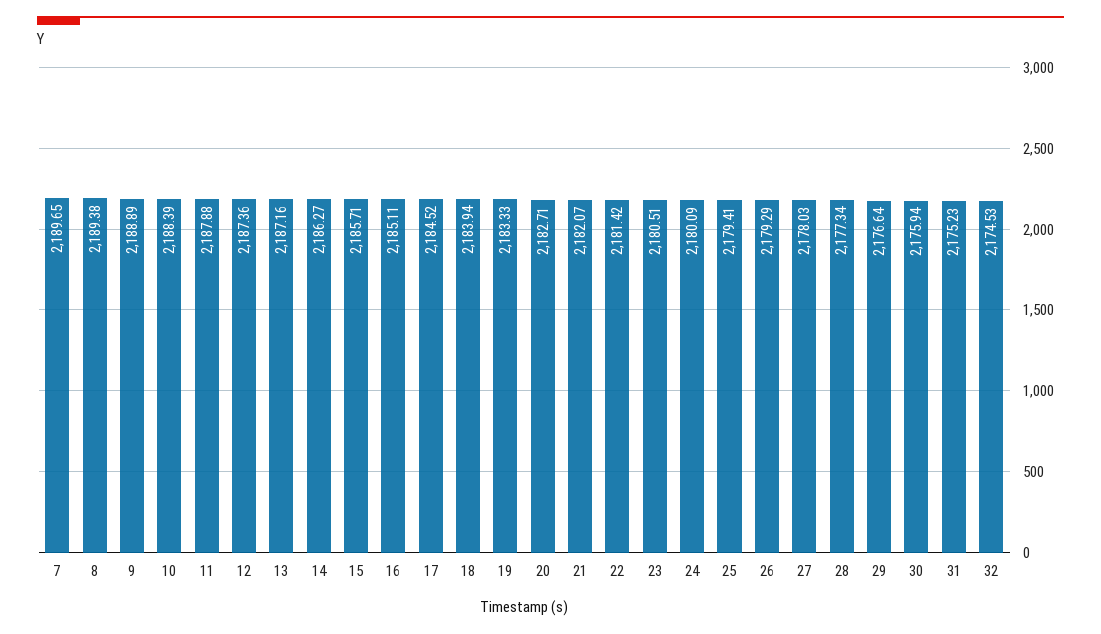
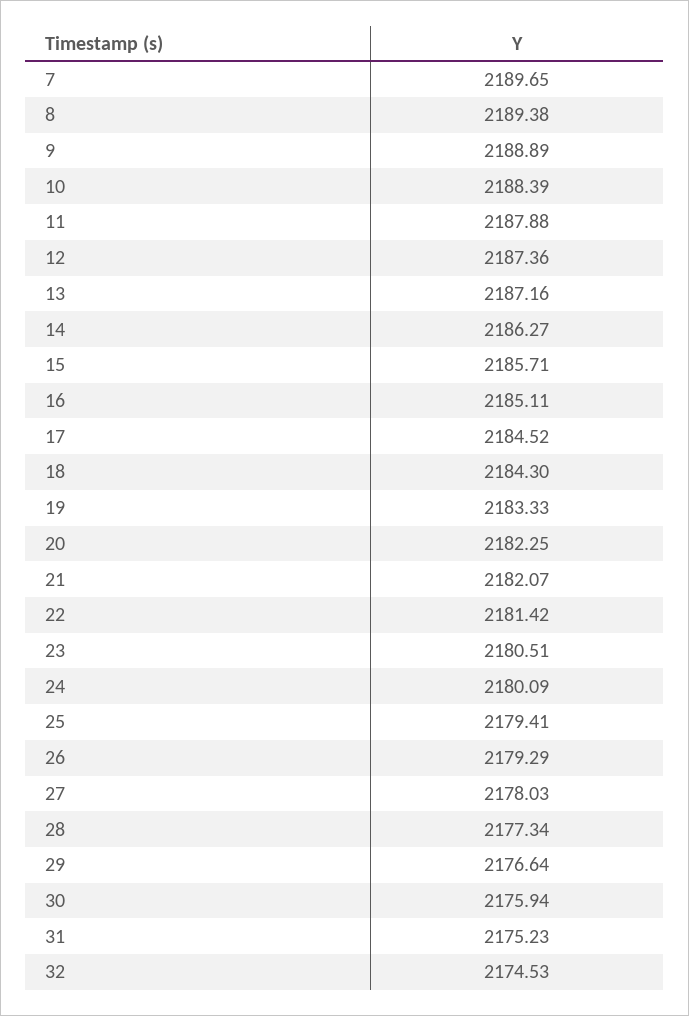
18: 2183.94 -> 2184.3
20: 2182.71 -> 2182.25

